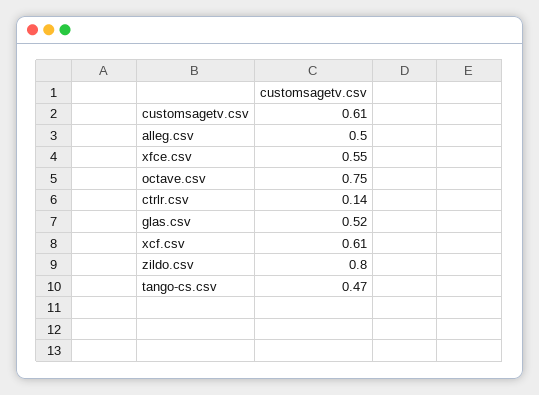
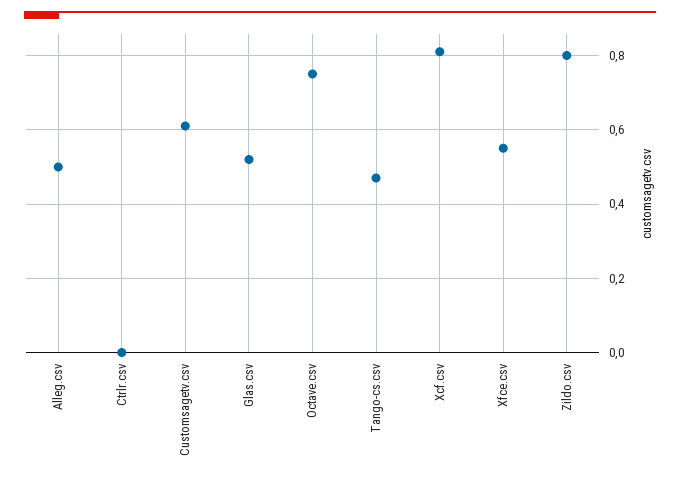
ctrlr.csv: 0.14 -> 0
xcf.csv: 0.61 -> 0.8

